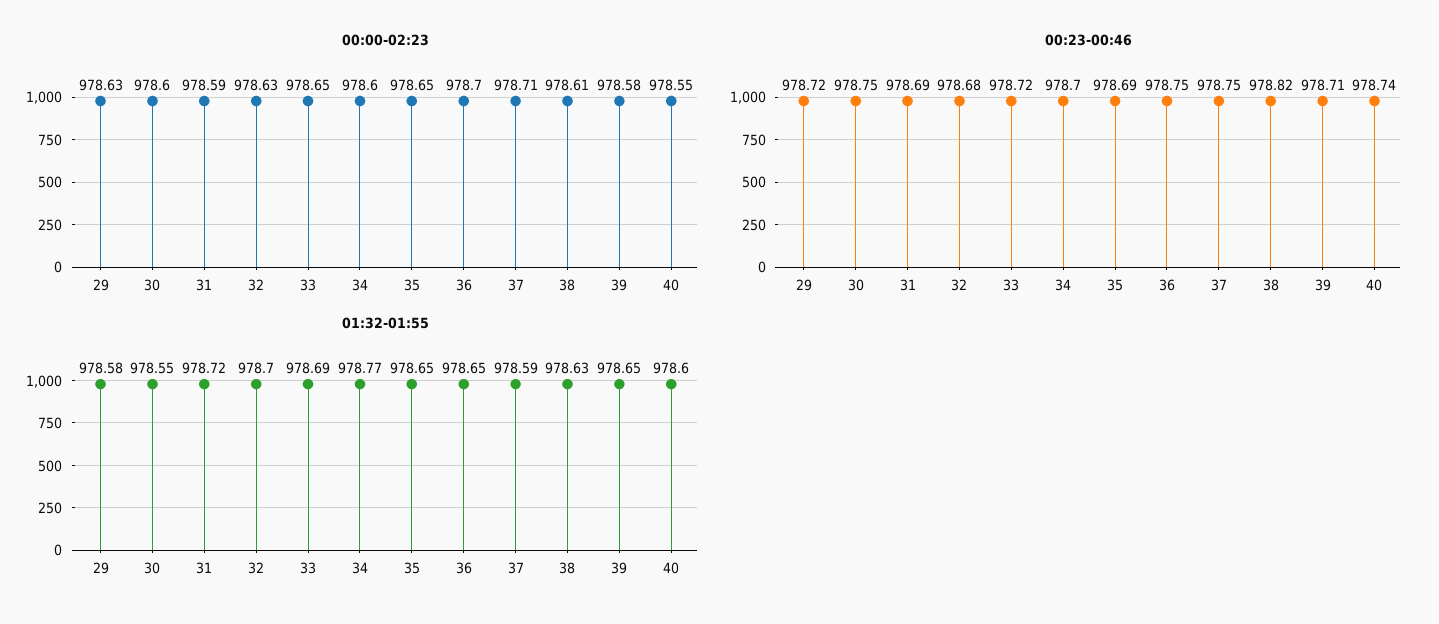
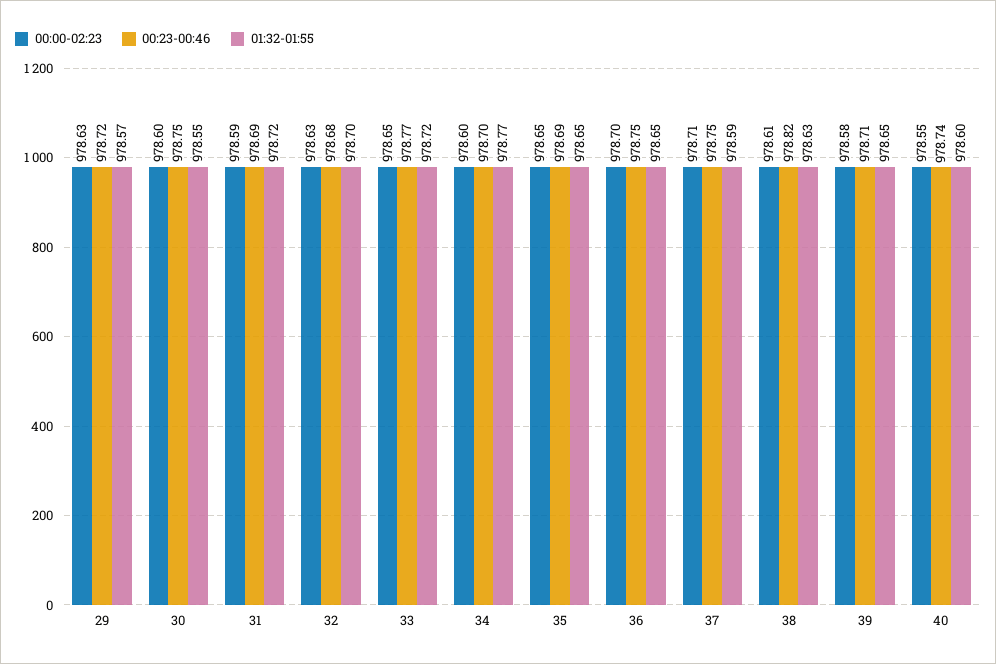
00:23-00:46, 33: 978.72 -> 978.77
01:32-01:55, 29: 978.58 -> 978.57
01:32-01:55, 33: 978.69 -> 978.72

